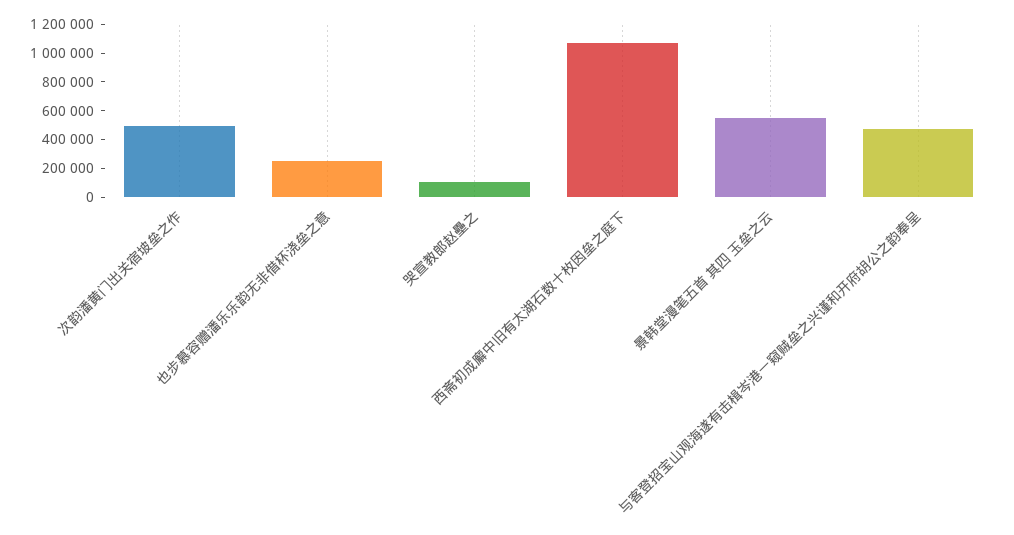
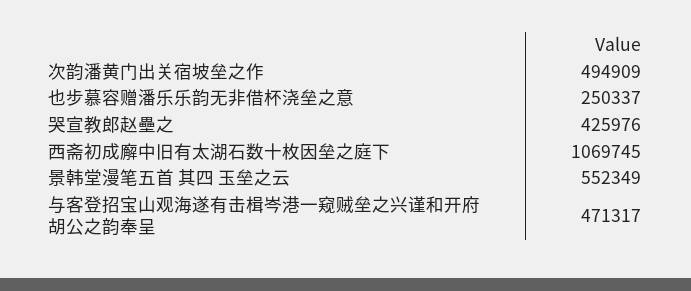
哭宣教郎赵壘之: 100000 -> 425976

